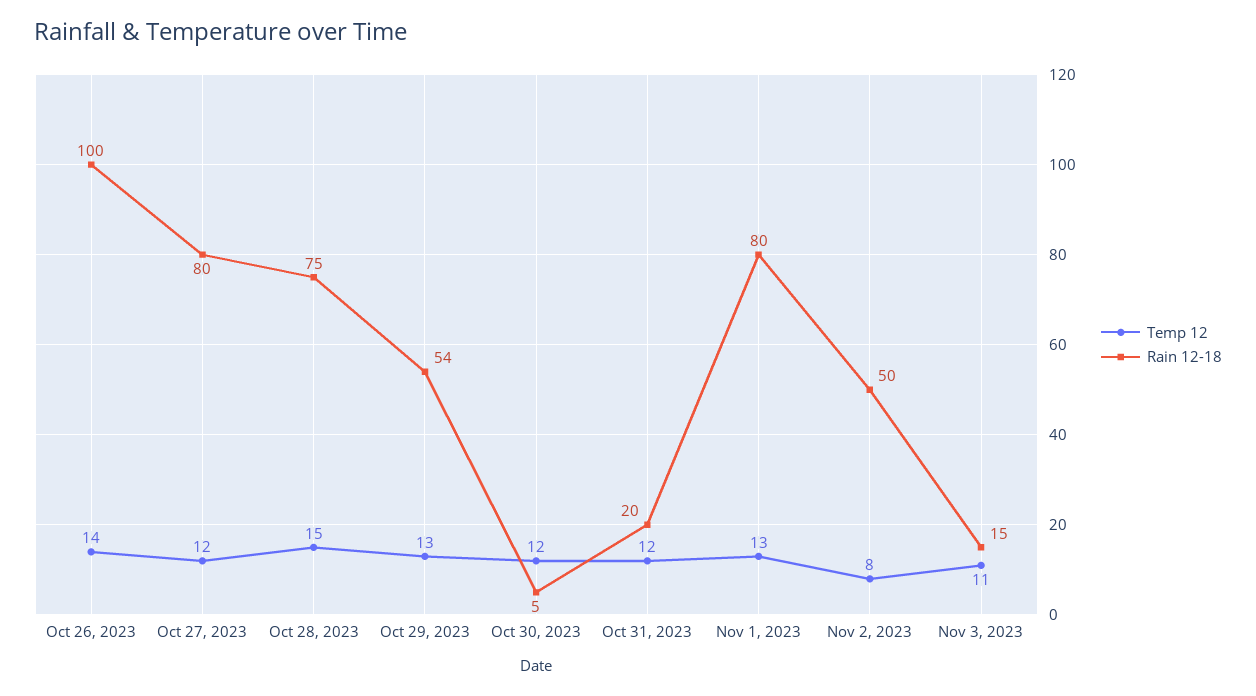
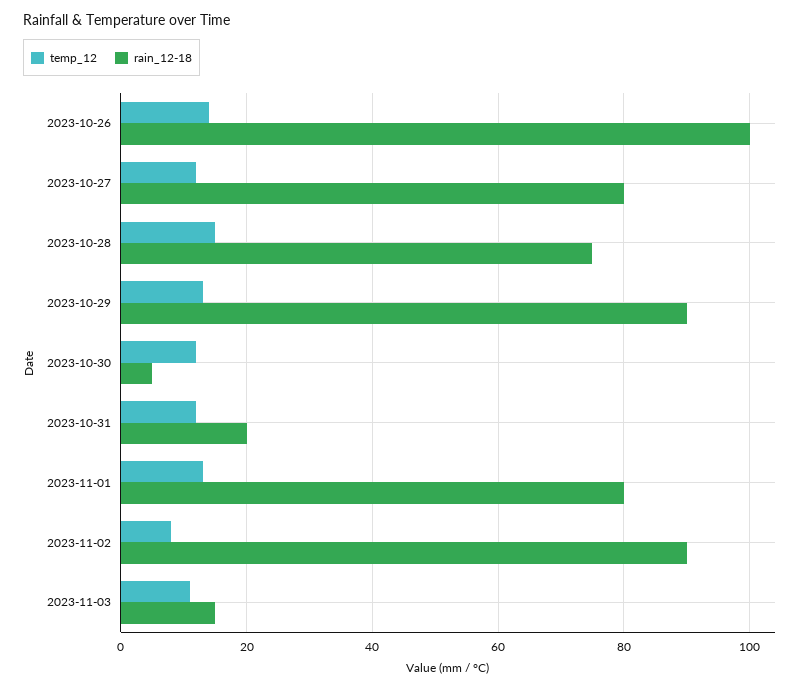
Rain 12-18, Oct 29, 2023: 54 -> 90
Rain 12-18, Nov 2, 2023: 50 -> 90

